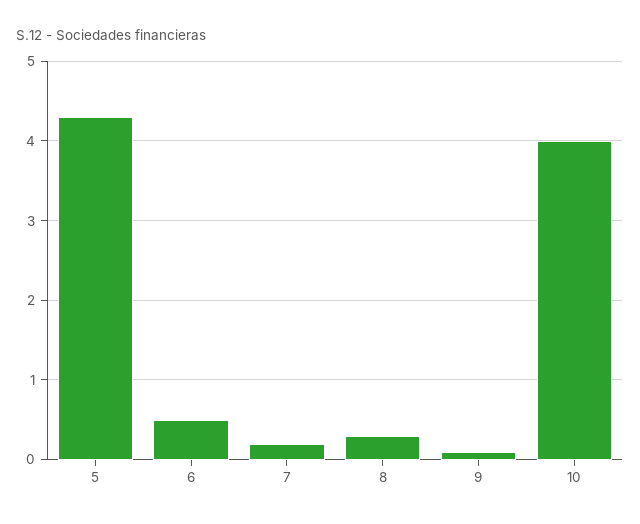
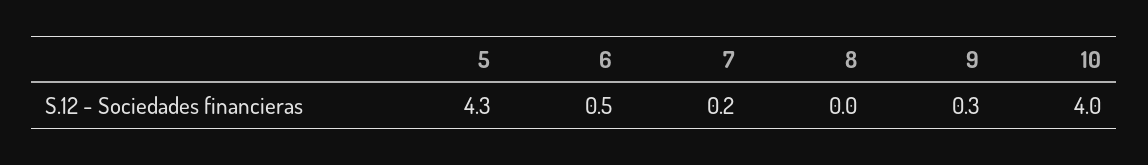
8: 0.3 -> 0
9: 0.1 -> 0.3

